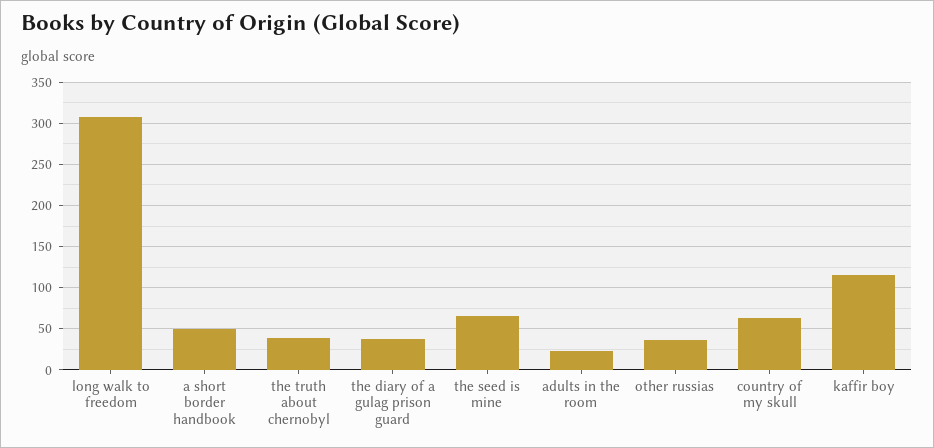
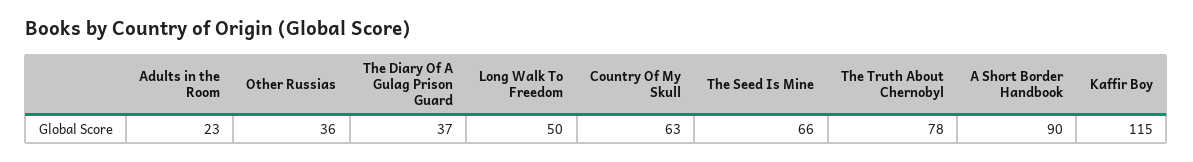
long walk to freedom: 310 -> 50
a short border handbook: 50 -> 90
the truth about chernobyl: 40 -> 78

